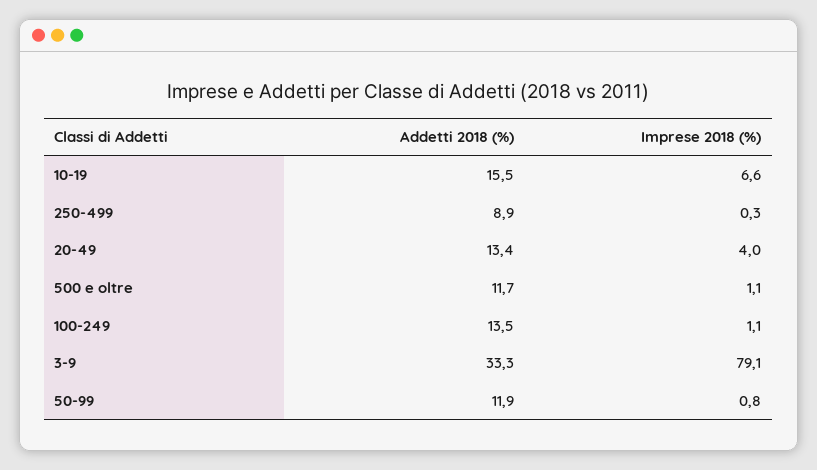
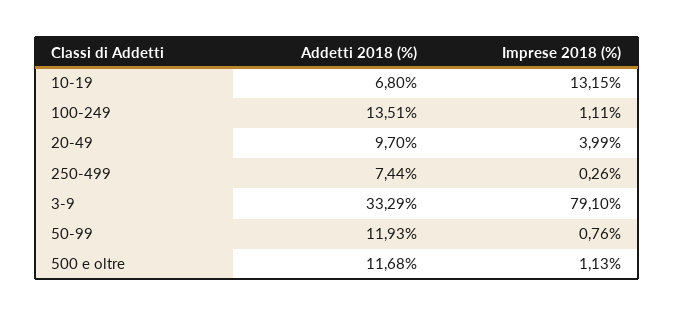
Addetti 2018 (%), 10-19: 15.5 -> 6.8
Imprese 2018 (%), 10-19: 6.6 -> 13.15
Addetti 2018 (%), 250-499: 8.9 -> 7.44
Addetti 2018 (%), 20-49: 13.4 -> 9.7

